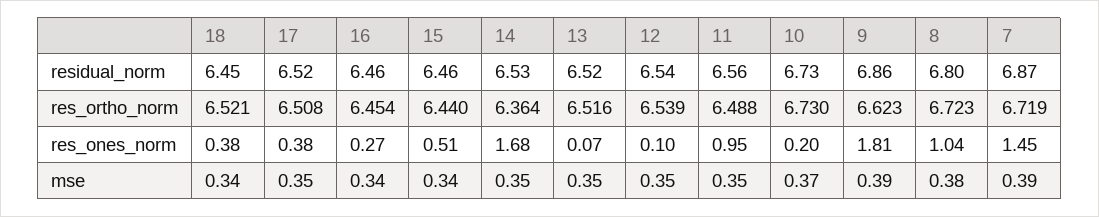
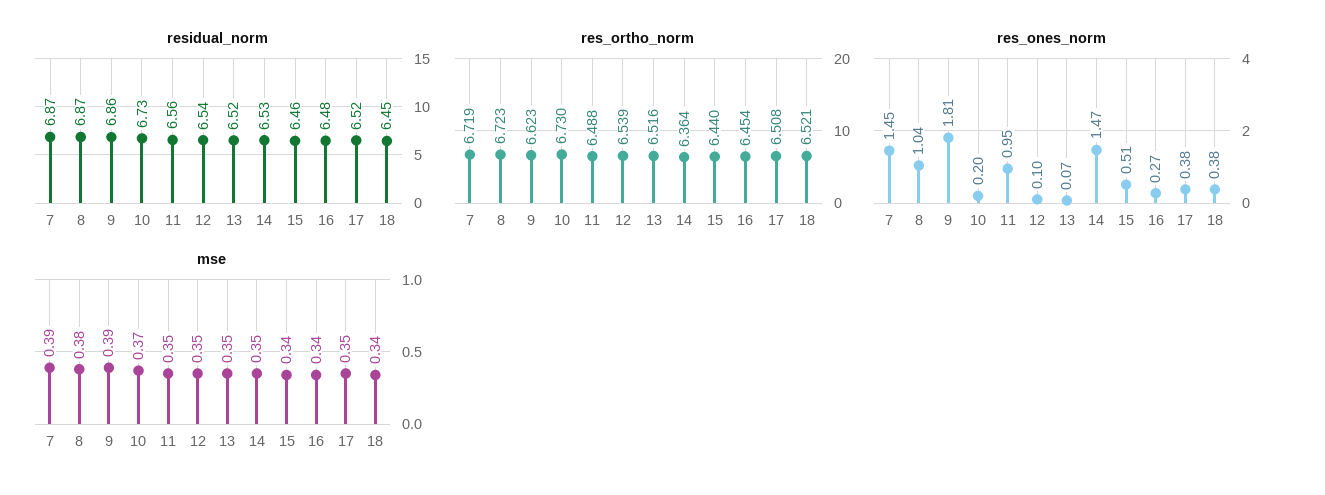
residual_norm, 16: 6.46 -> 6.48
residual_norm, 8: 6.8 -> 6.87
res_ones_norm, 14: 1.68 -> 1.47

